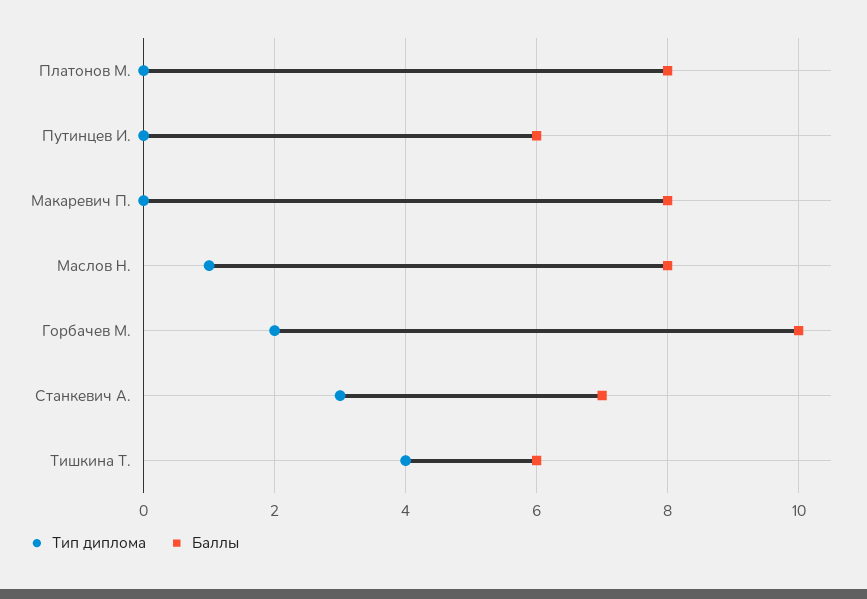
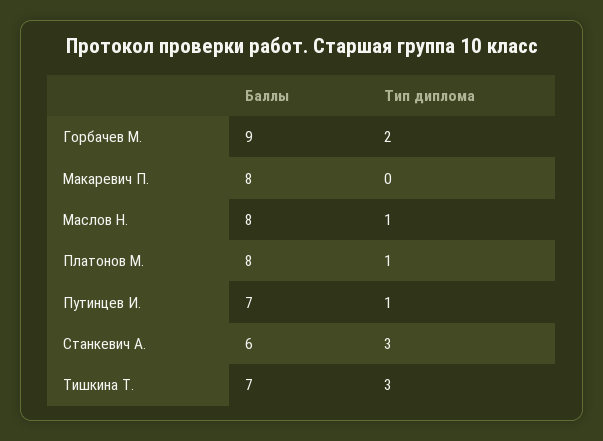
Тип диплома, Платонов М.: 0 -> 1
Тип диплома, Путинцев И.: 0 -> 1
Баллы, Путинцев И.: 6 -> 7
Баллы, Горбачев М.: 10 -> 9
Баллы, Станкевич А.: 7 -> 6
Тип диплома, Тишкина Т.: 4 -> 3
Баллы, Тишкина Т.: 6 -> 7

